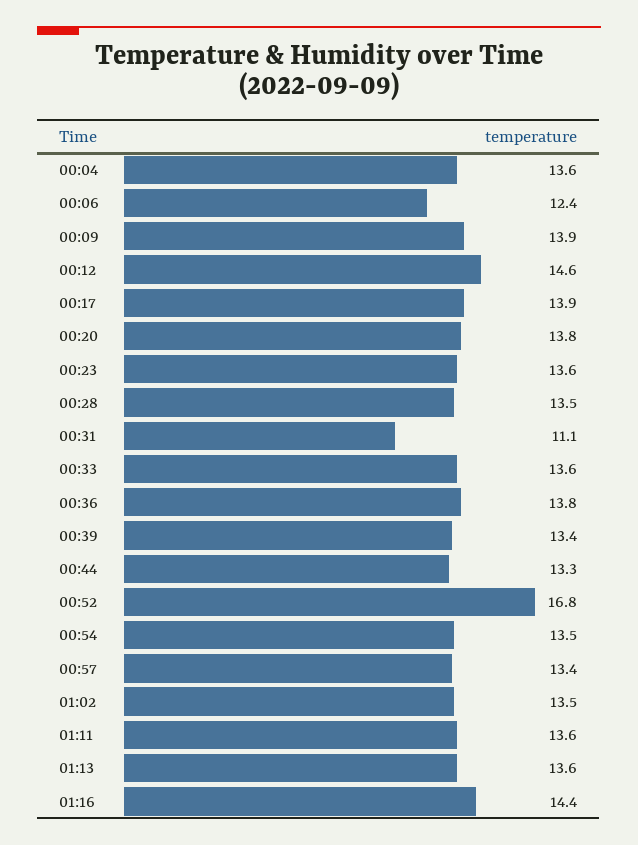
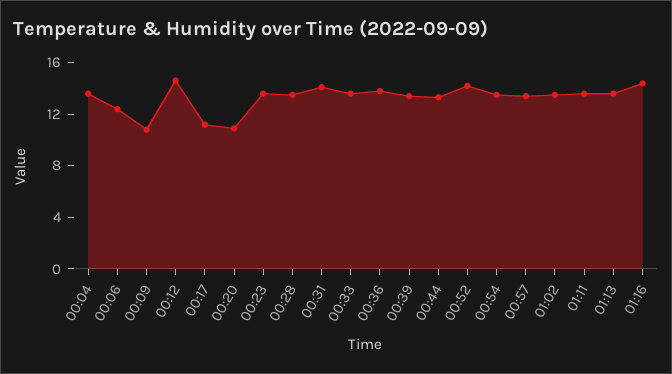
00:09: 13.9 -> 11
00:17: 13.9 -> 11
00:20: 13.8 -> 11
00:31: 11.1 -> 14
00:52: 16.8 -> 14

